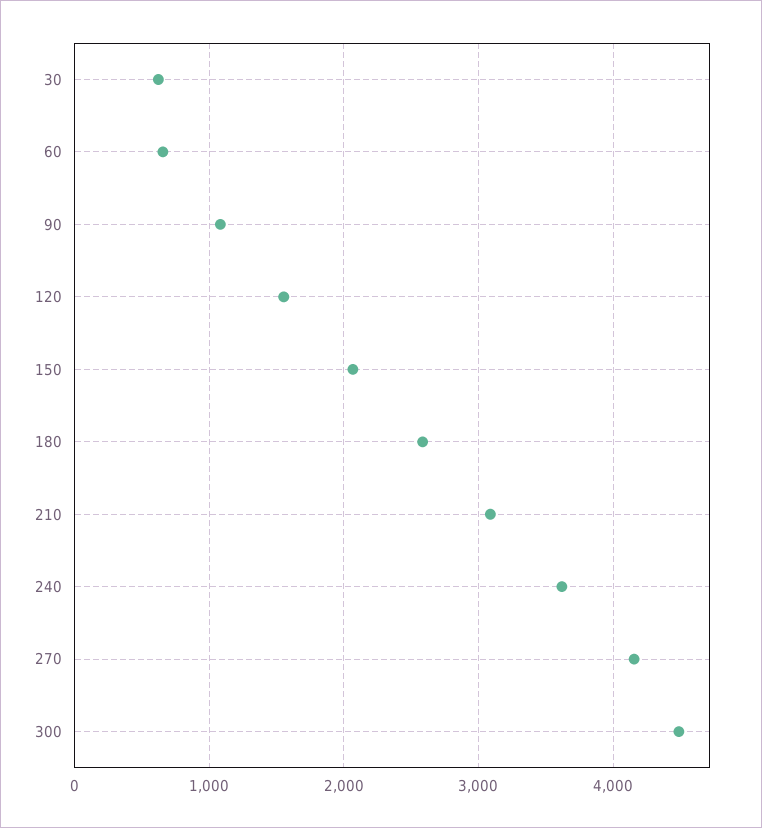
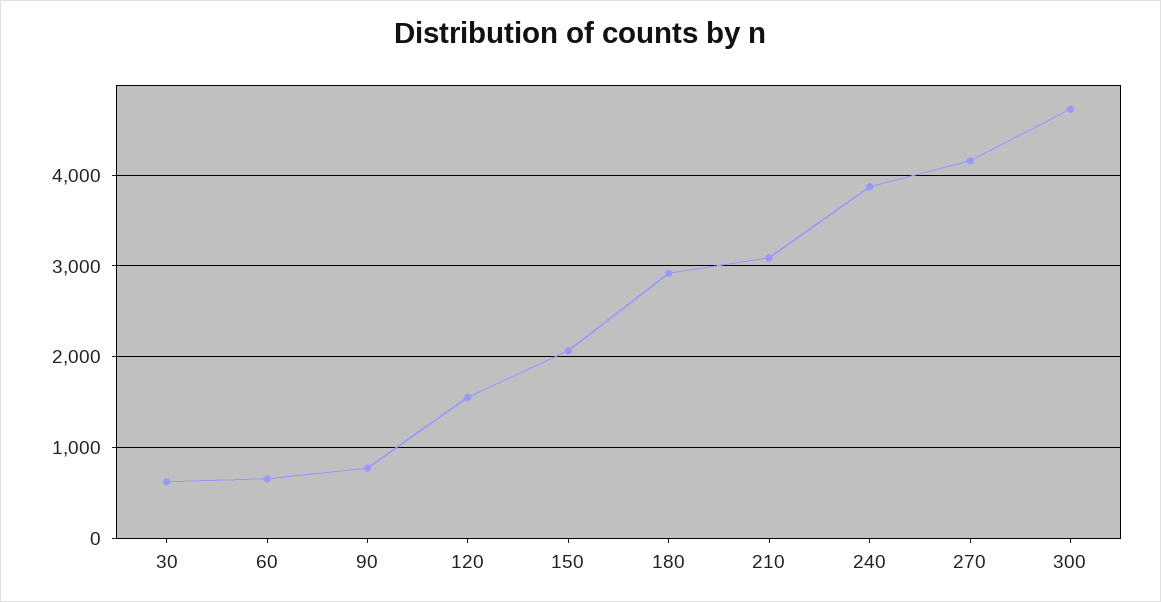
90: 1100 -> 800
180: 2600 -> 2900
240: 3600 -> 3900
300: 4500 -> 4700

